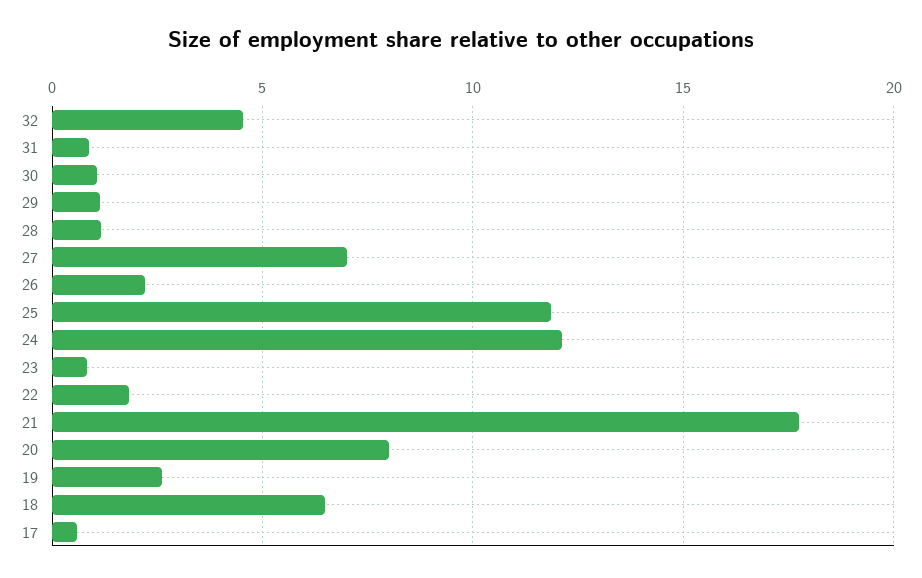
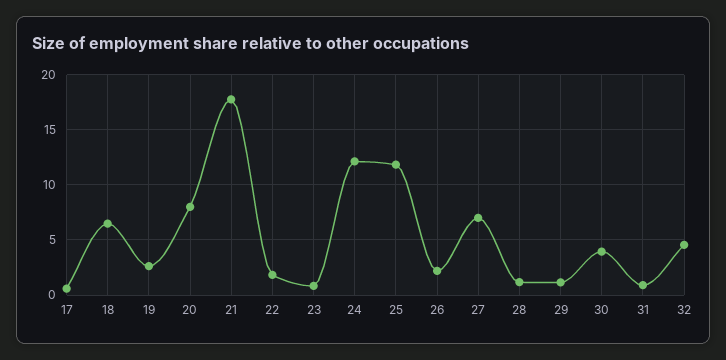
30: 1 -> 4

